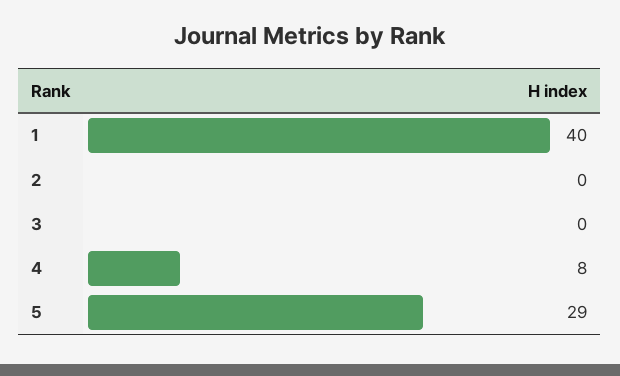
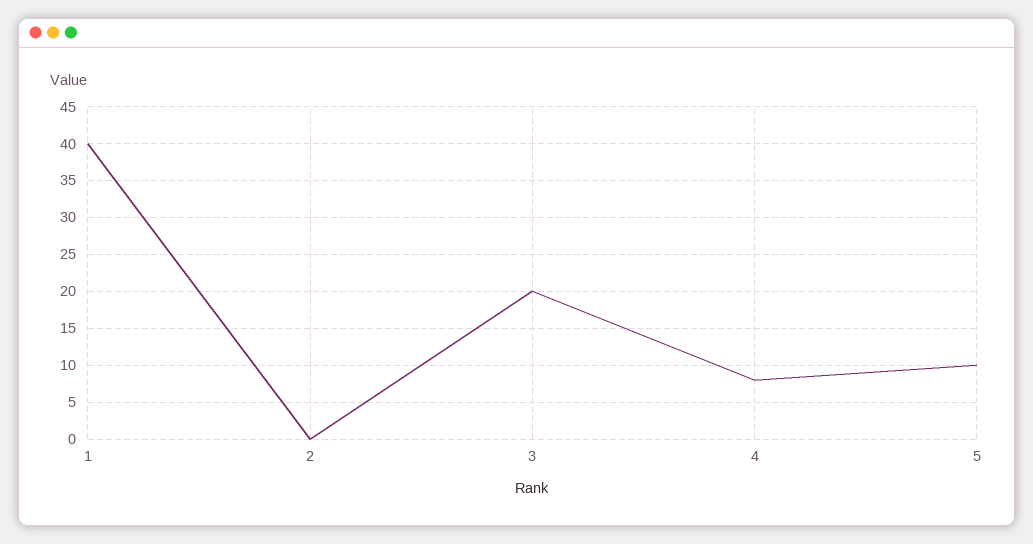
3: 0 -> 20
5: 29 -> 10

